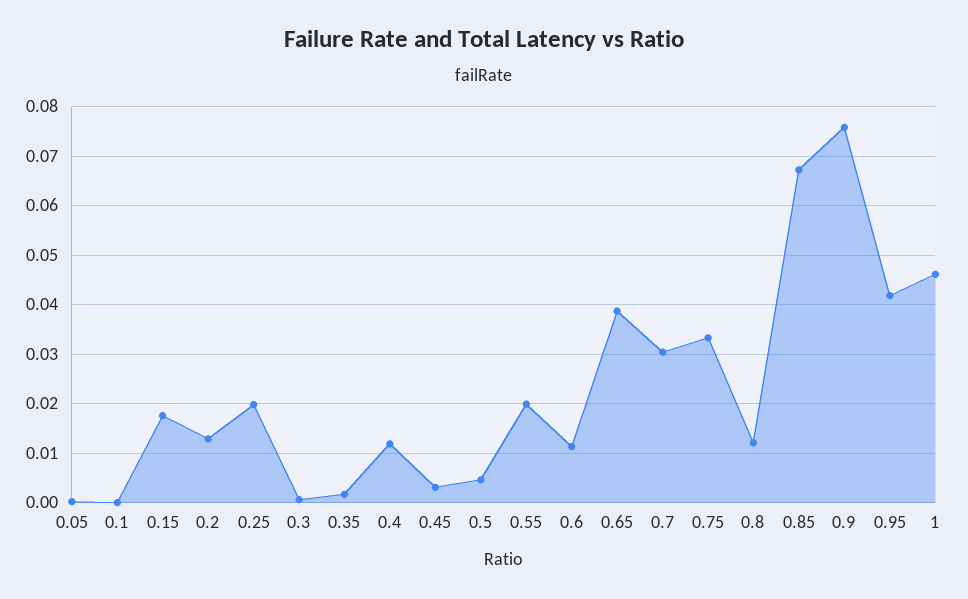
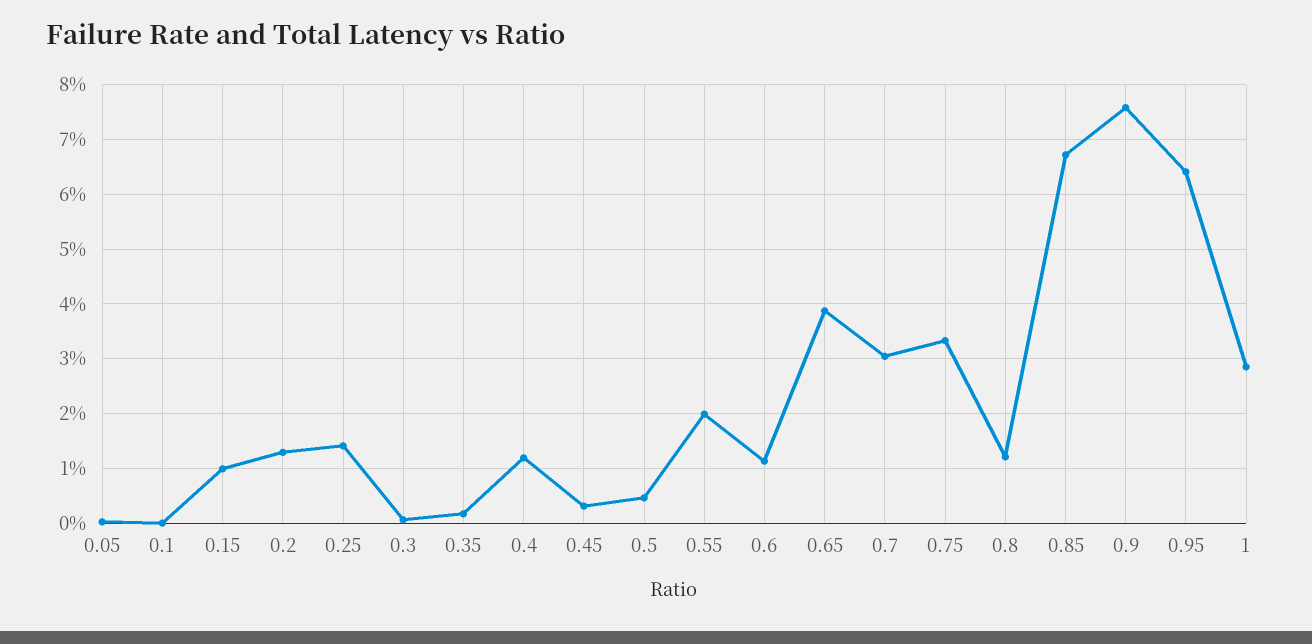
0.15: 0.018 -> 0.01
0.25: 0.02 -> 0.014
0.95: 0.042 -> 0.064
1: 0.046 -> 0.028

